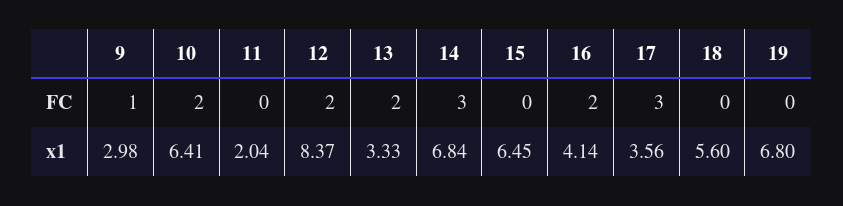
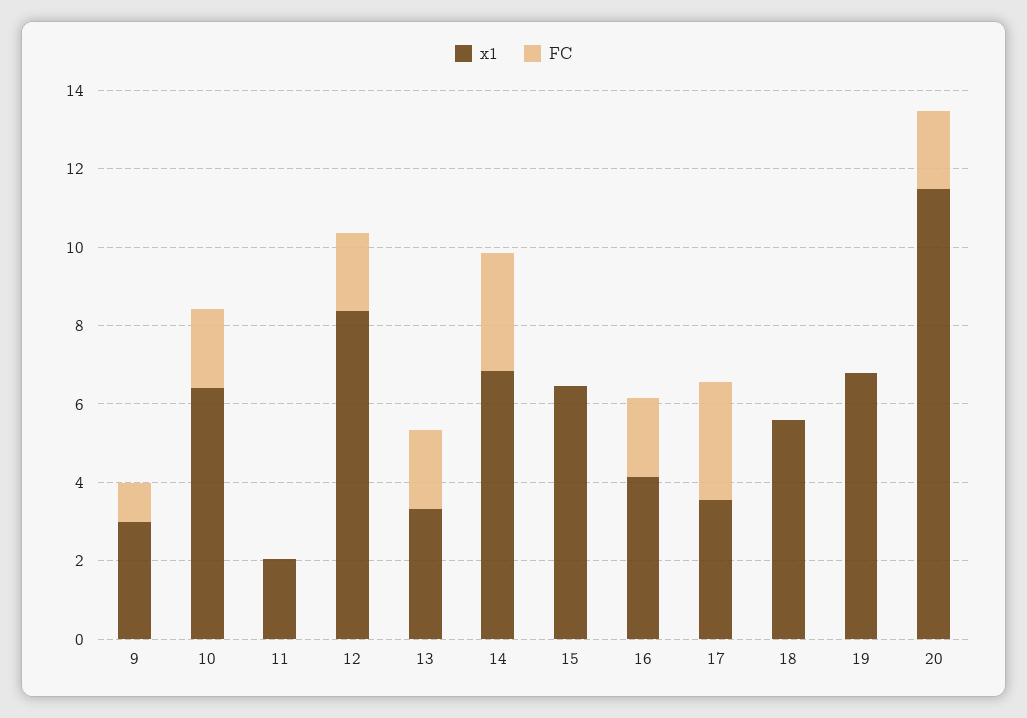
x1, 20: none -> 11.5
FC, 20: none -> 2

